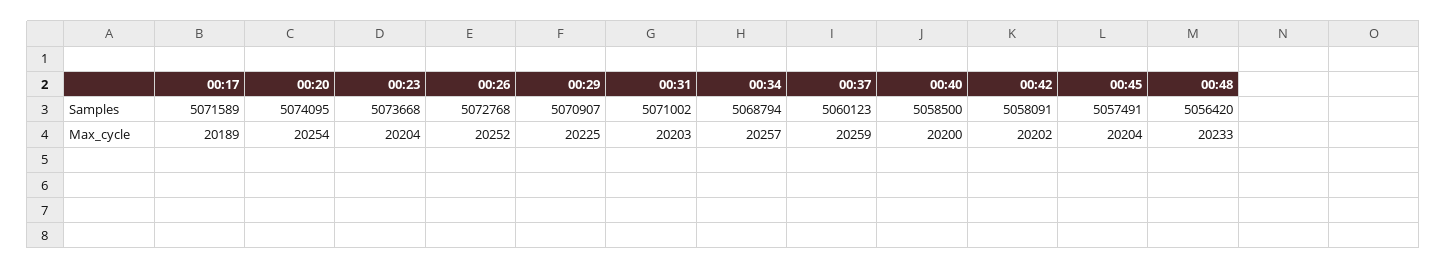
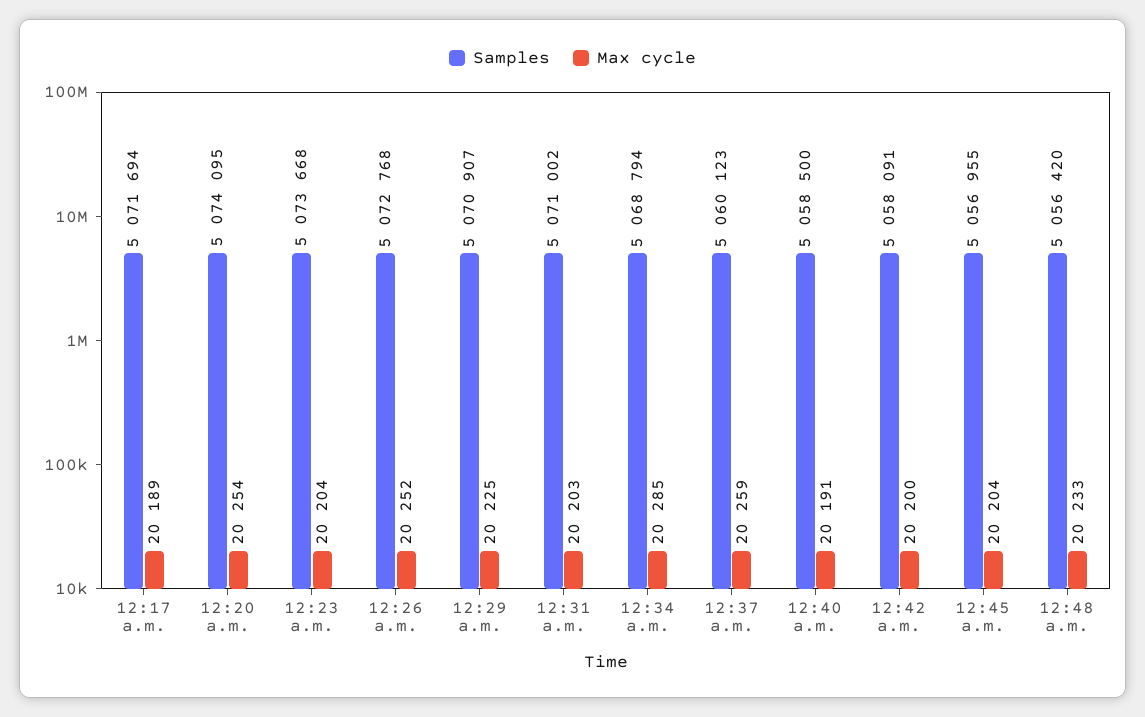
Samples, 00:17: 5071589 -> 5071694
Samples, 00:45: 5057491 -> 5056955
Max_cycle, 00:34: 20257 -> 20285
Max_cycle, 00:40: 20200 -> 20191
Max_cycle, 00:42: 20202 -> 20200

